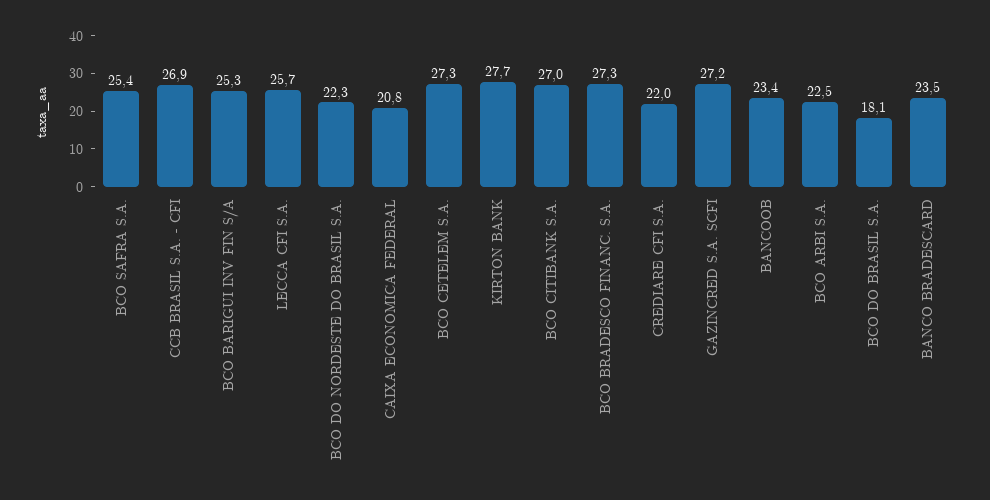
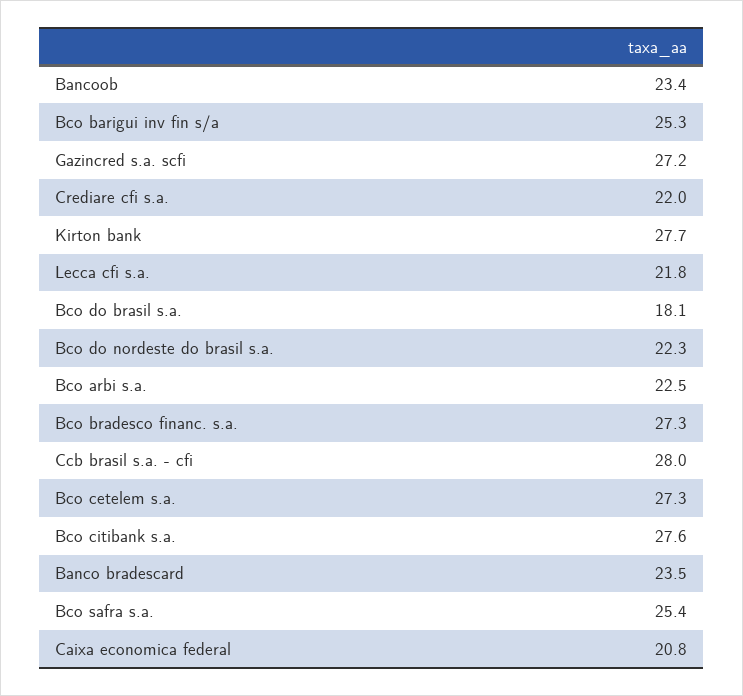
CCB BRASIL S.A. - CFI: 26.9 -> 28
LECCA CFI S.A.: 25.7 -> 21.8
BCO CITIBANK S.A.: 27 -> 27.6

